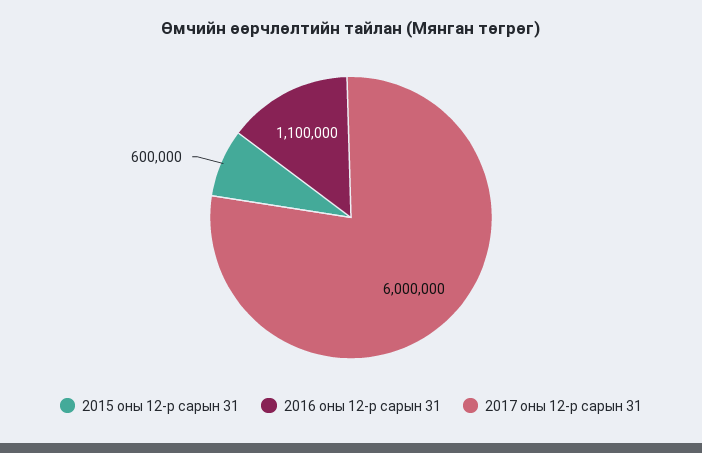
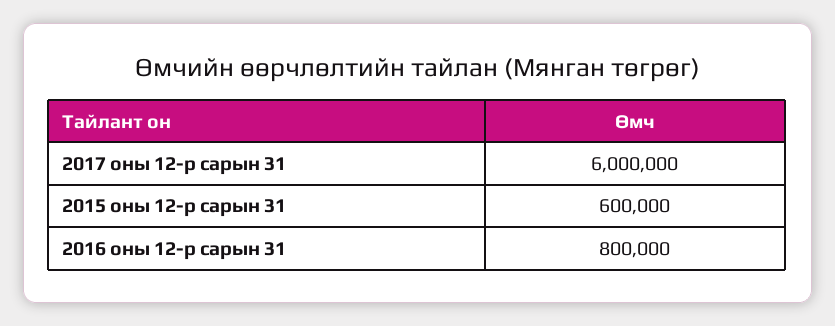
2016 оны 12-р сарын 31: 1100000 -> 800000

